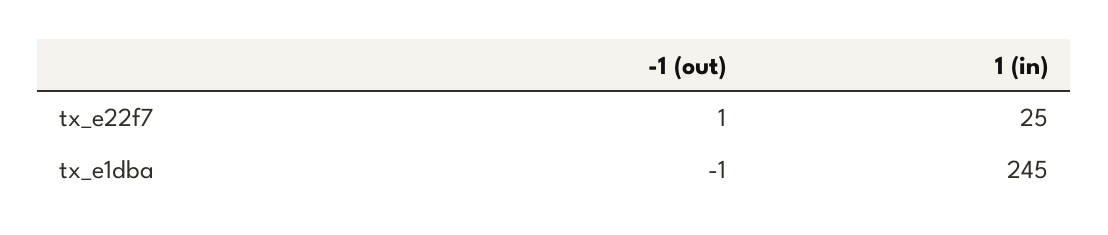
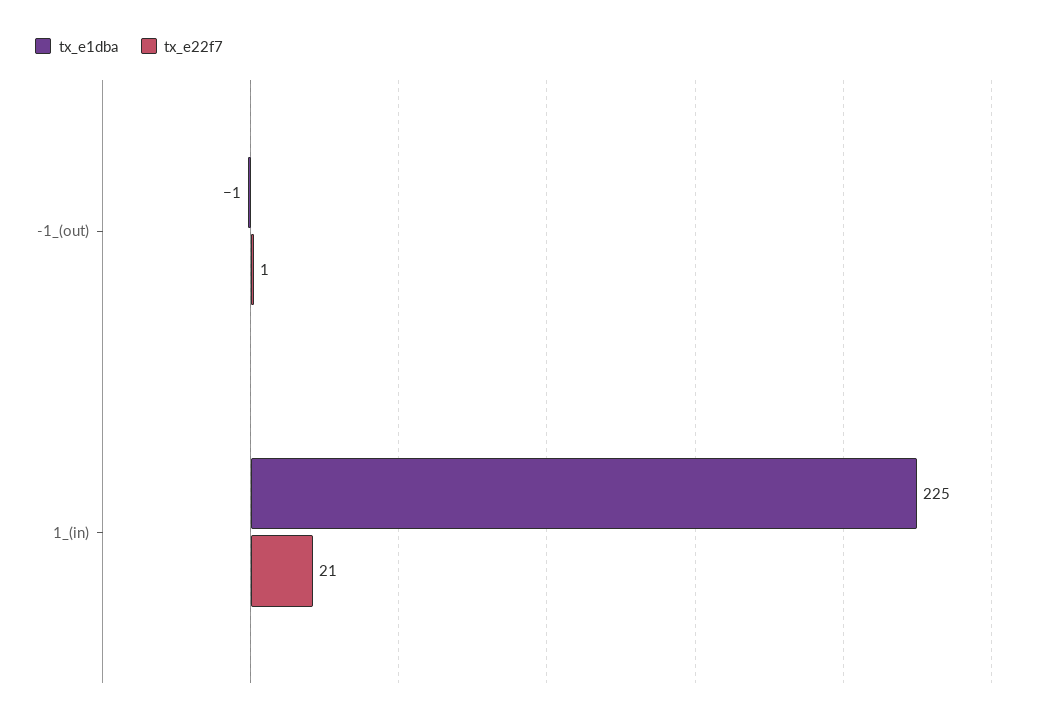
tx_e22f7, 1 (in): 25 -> 21
tx_e1dba, 1 (in): 245 -> 225

